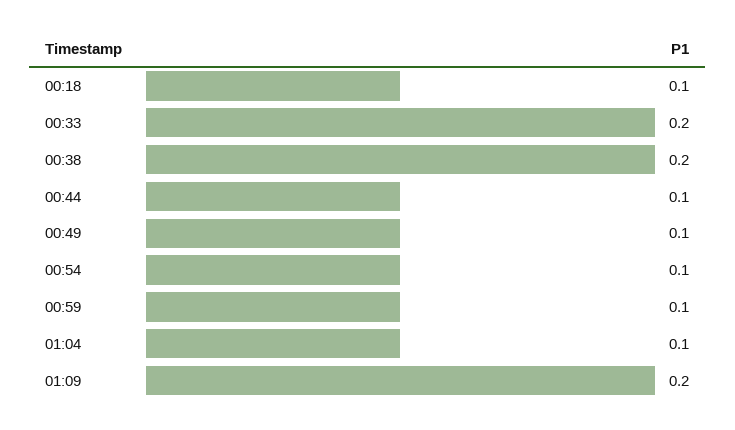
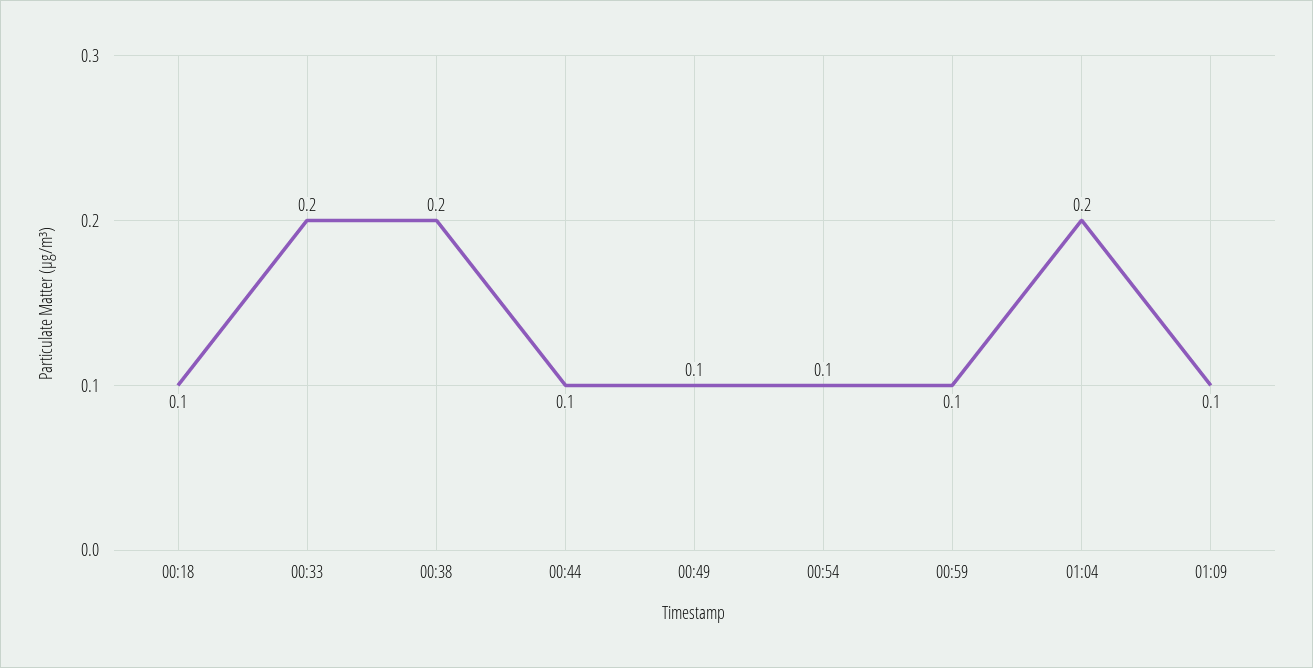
01:04: 0.1 -> 0.2
01:09: 0.2 -> 0.1

